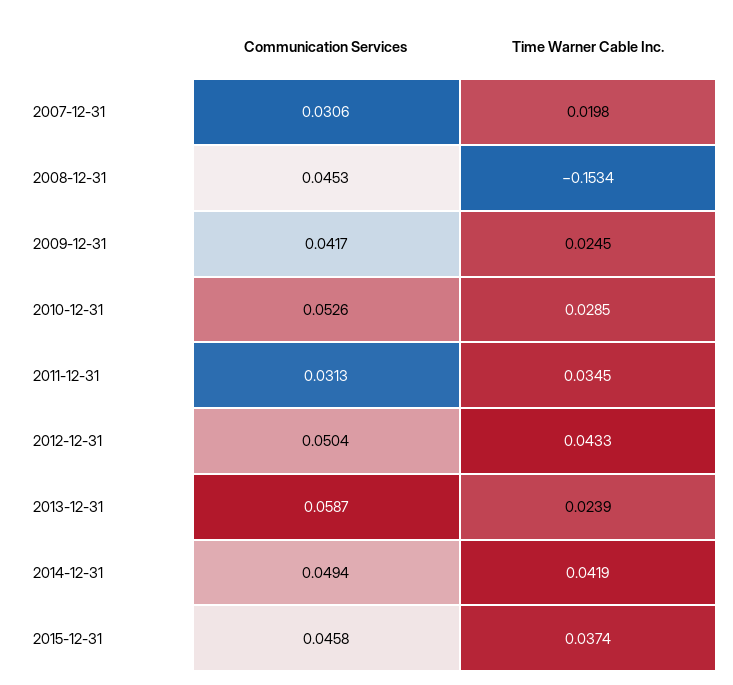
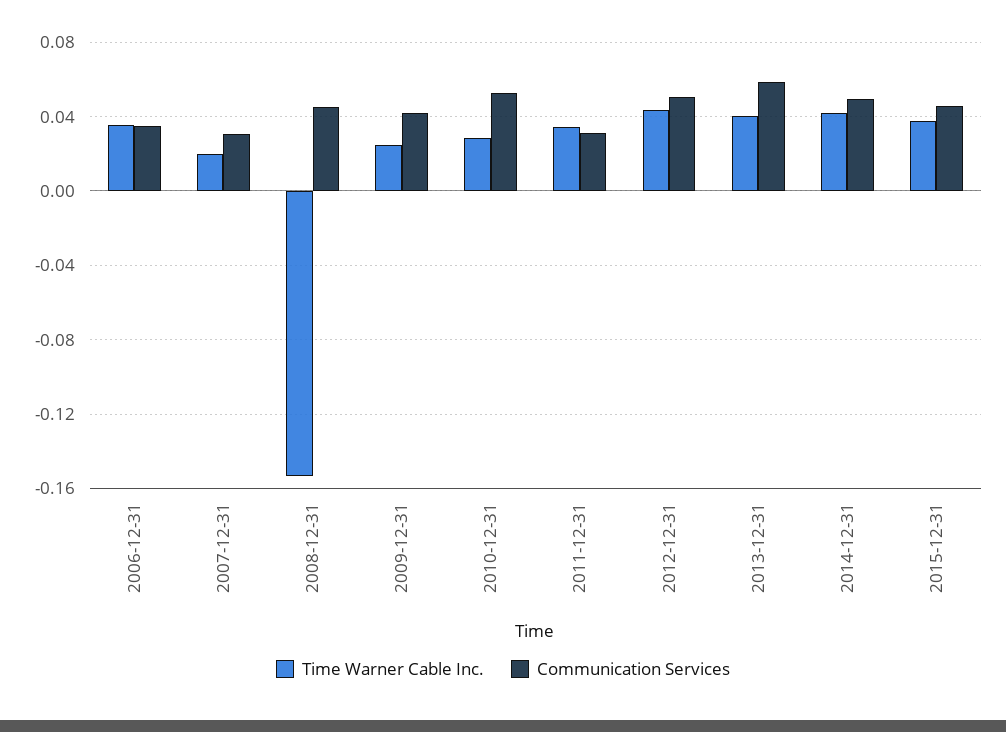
Time Warner Cable Inc., 2013-12-31: 0.0239 -> 0.04
Time Warner Cable Inc., 2006-12-31: none -> 0.035
Communication Services, 2006-12-31: none -> 0.035

